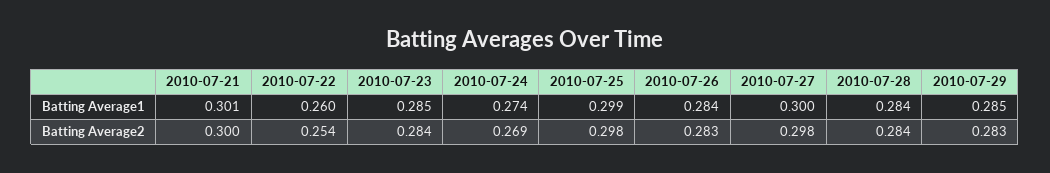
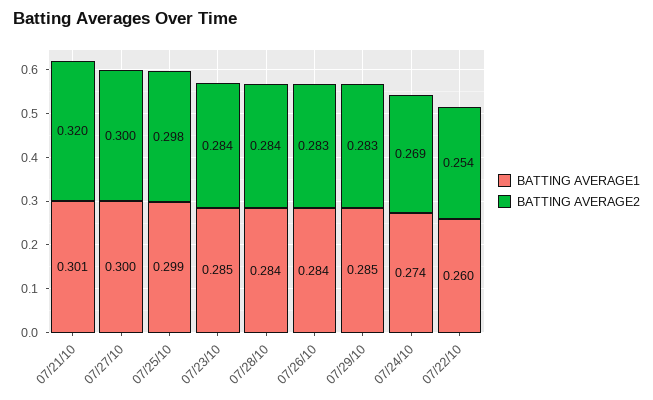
Batting Average2, 2010-07-21: 0.3 -> 0.32
Batting Average2, 2010-07-27: 0.298 -> 0.3

